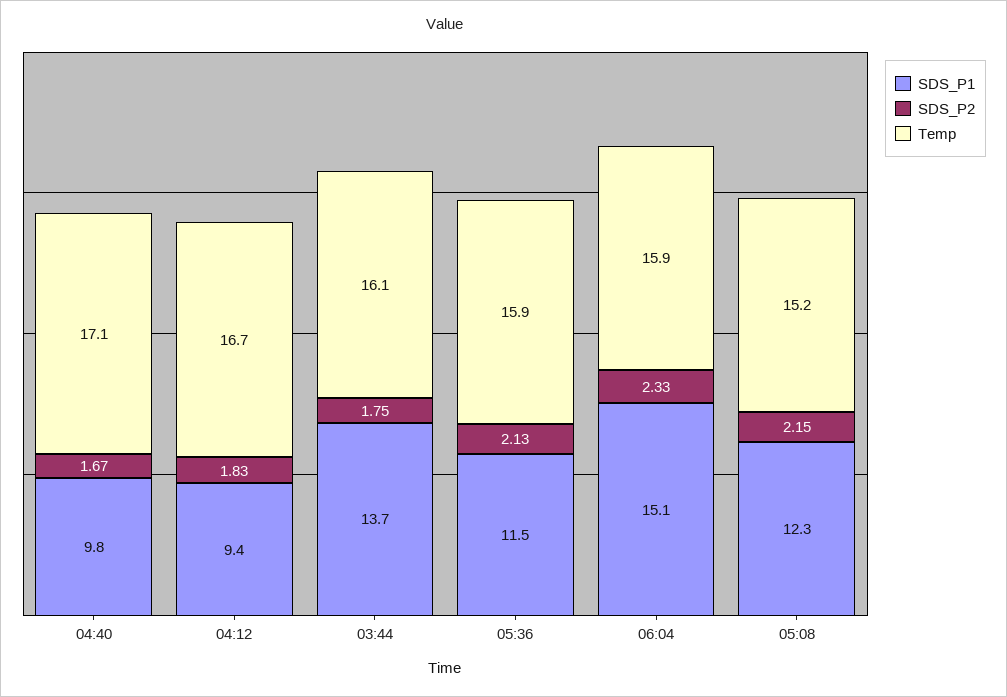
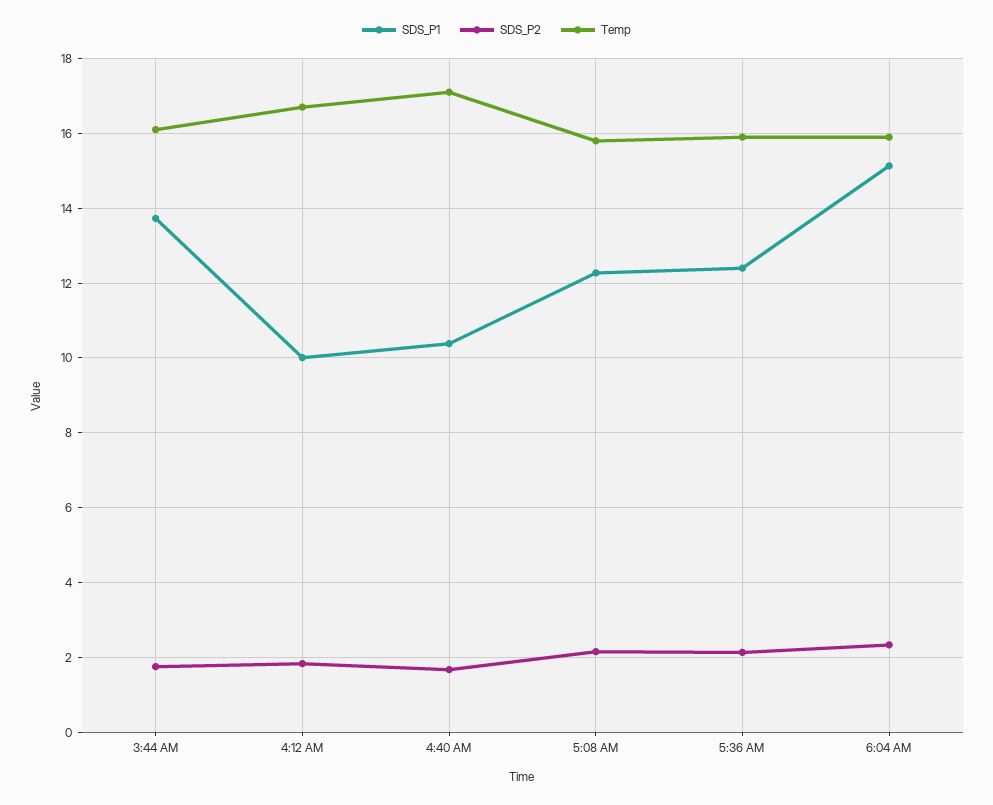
SDS_P1, 04:40: 9.8 -> 10.4
SDS_P1, 04:12: 9.4 -> 10
SDS_P1, 05:36: 11.5 -> 12.4
Temp, 05:08: 15.2 -> 15.8

